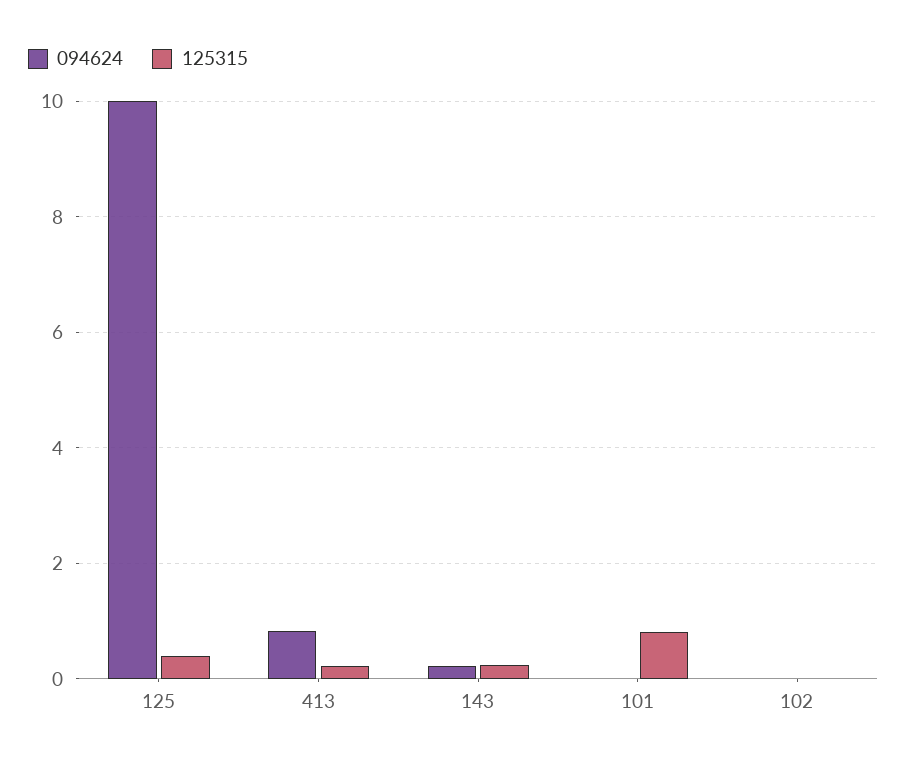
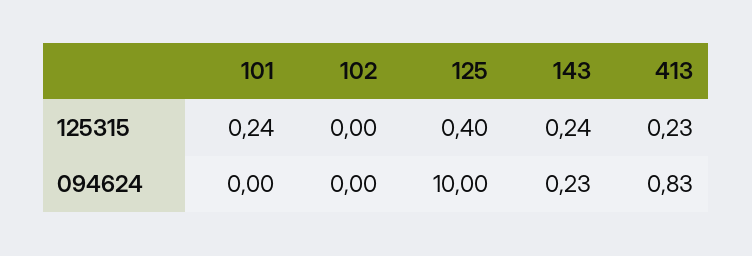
125315, 101: 0.8 -> 0.24

